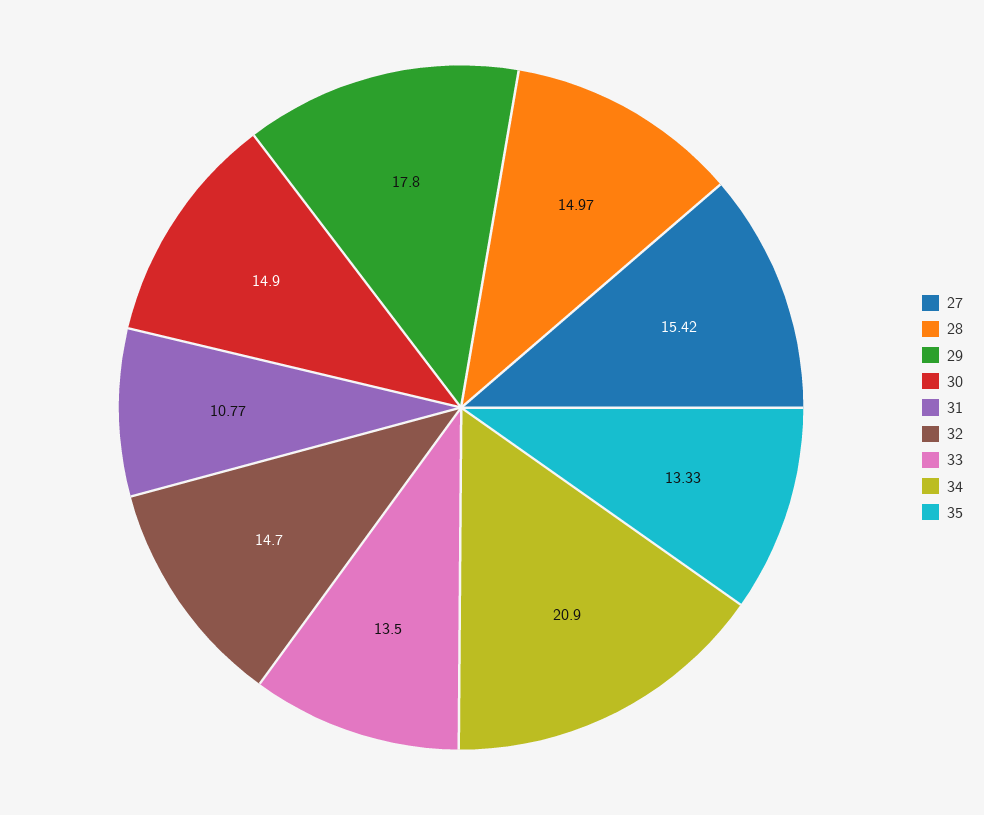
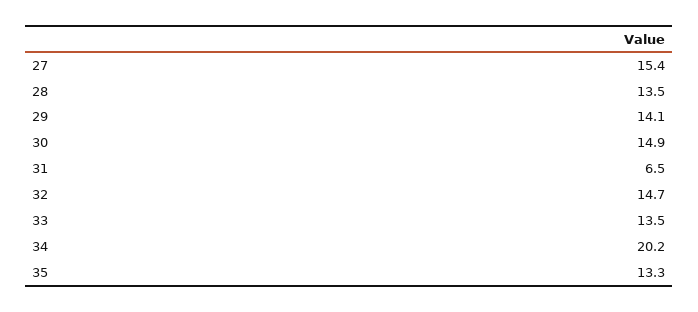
28: 14.97 -> 13.5
29: 17.8 -> 14.1
31: 10.77 -> 6.5
34: 20.9 -> 20.2

